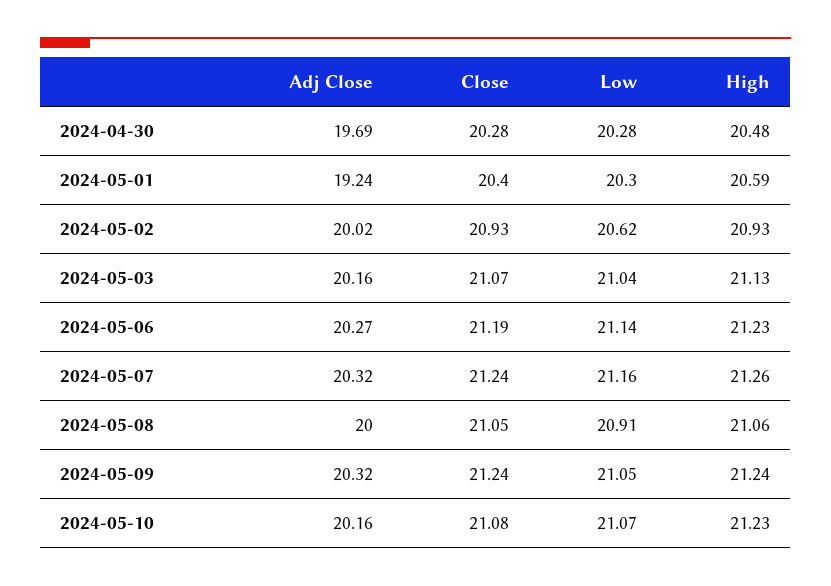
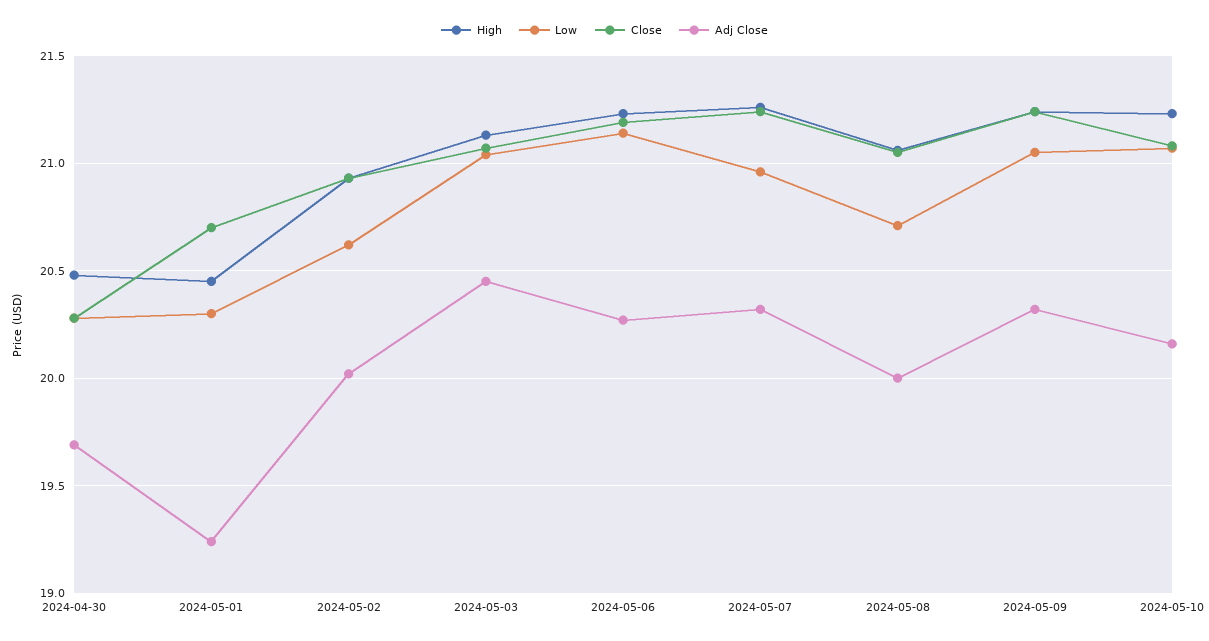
Close, 2024-05-01: 20.4 -> 20.7
High, 2024-05-01: 20.59 -> 20.45
Adj Close, 2024-05-03: 20.16 -> 20.45
Low, 2024-05-07: 21.16 -> 20.95
Low, 2024-05-08: 20.91 -> 20.7

